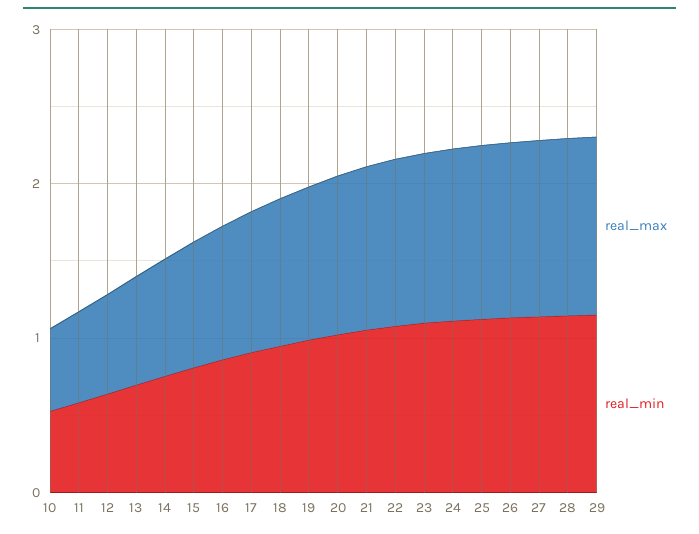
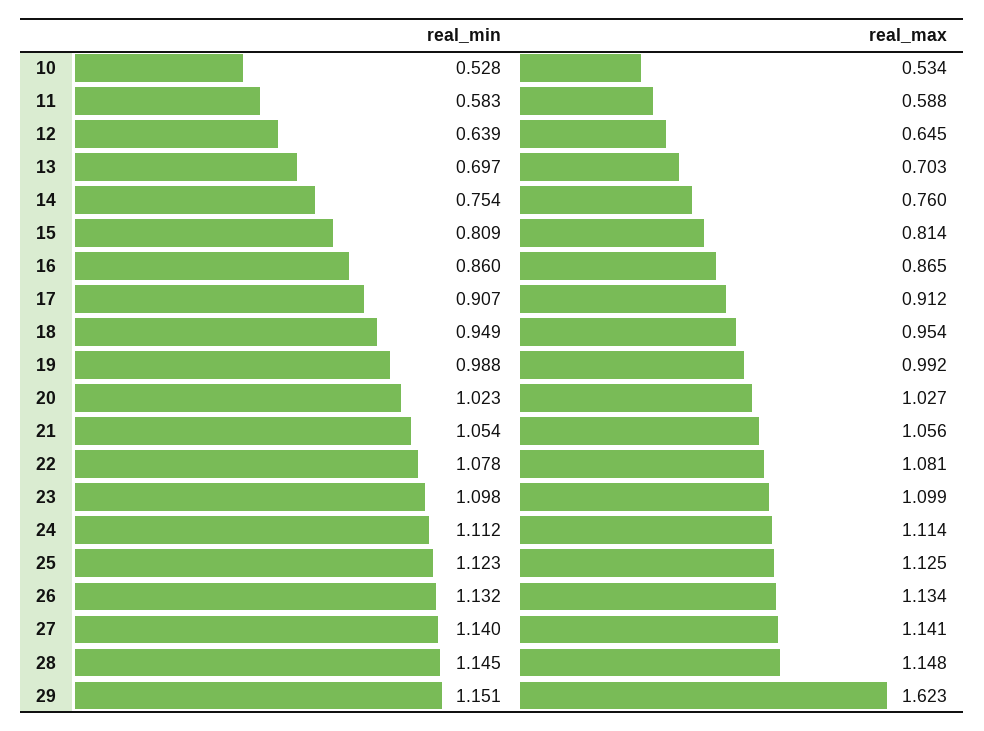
real_max, 29: 1.2 -> 1.623

